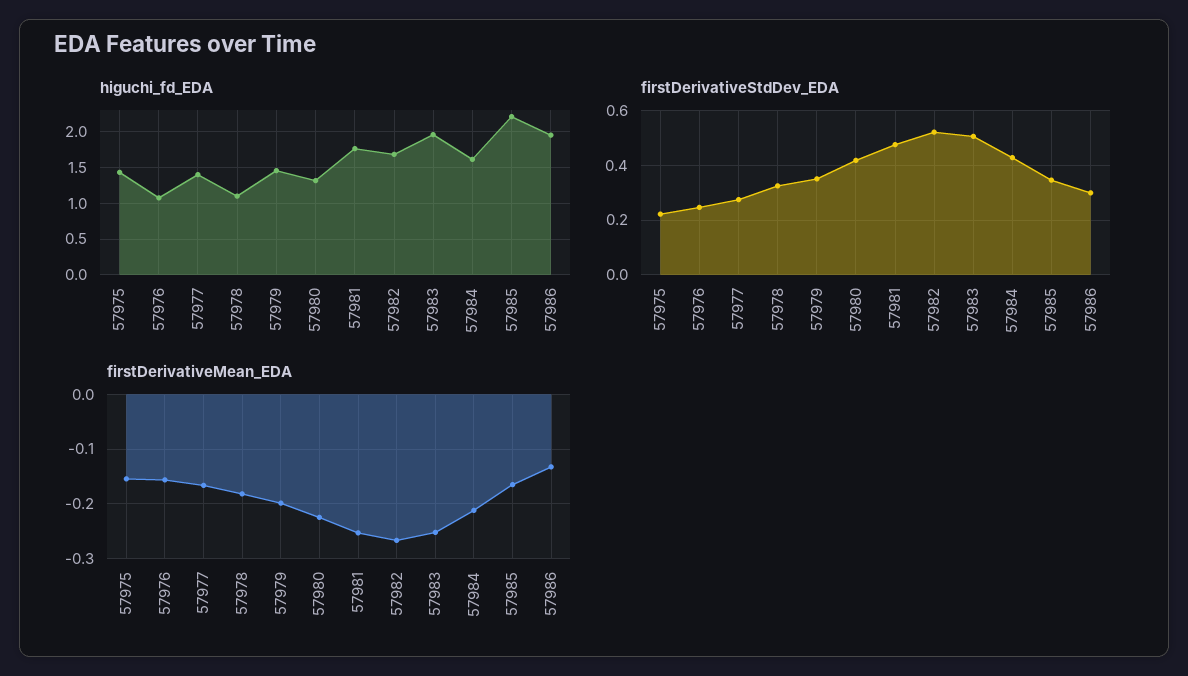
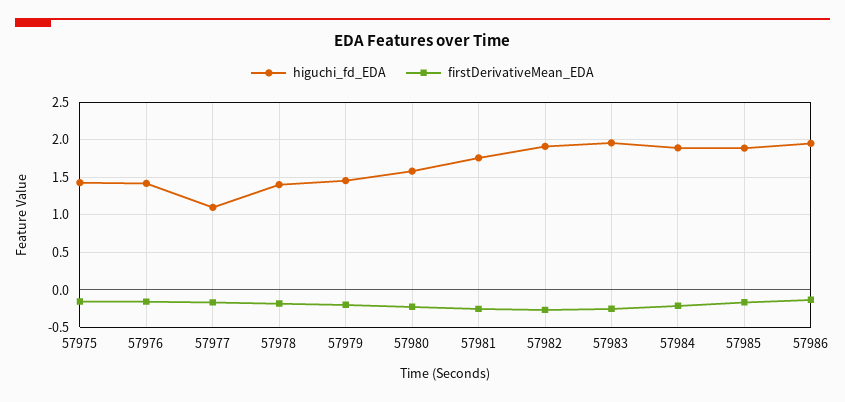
higuchi_fd_EDA, 57976: 1.1 -> 1.4
higuchi_fd_EDA, 57977: 1.4 -> 1.1
higuchi_fd_EDA, 57978: 1.1 -> 1.4
higuchi_fd_EDA, 57980: 1.3 -> 1.6
higuchi_fd_EDA, 57982: 1.7 -> 1.9
higuchi_fd_EDA, 57984: 1.6 -> 1.9
higuchi_fd_EDA, 57985: 2.2 -> 1.9
firstDerivativeStdDev_EDA, 57975: 0.225 -> none
firstDerivativeStdDev_EDA, 57976: 0.25 -> none
firstDerivativeStdDev_EDA, 57977: 0.275 -> none
firstDerivativeStdDev_EDA, 57978: 0.325 -> none
firstDerivativeStdDev_EDA, 57979: 0.35 -> none
firstDerivativeStdDev_EDA, 57980: 0.425 -> none
firstDerivativeStdDev_EDA, 57981: 0.475 -> none
firstDerivativeStdDev_EDA, 57982: 0.525 -> none
firstDerivativeStdDev_EDA, 57983: 0.5 -> none
firstDerivativeStdDev_EDA, 57984: 0.425 -> none
firstDerivativeStdDev_EDA, 57985: 0.35 -> none
firstDerivativeStdDev_EDA, 57986: 0.3 -> none

